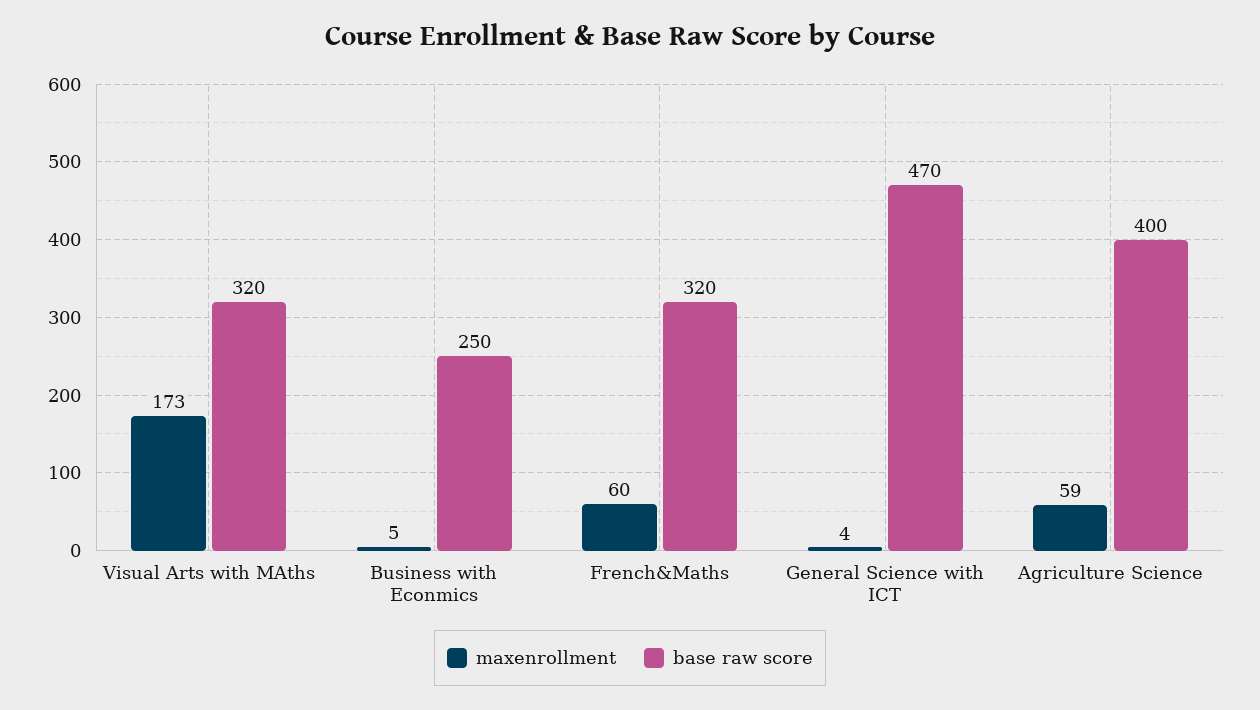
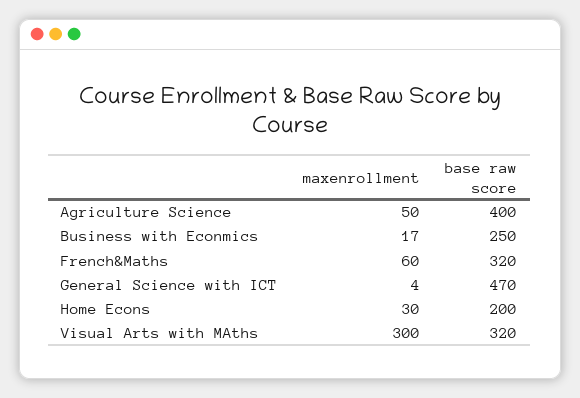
maxenrollment, Visual Arts with MAths: 173 -> 300
maxenrollment, Business with Econmics: 5 -> 17
maxenrollment, Agriculture Science: 59 -> 50
maxenrollment, Home Econs: none -> 30
base raw score, Home Econs: none -> 200

